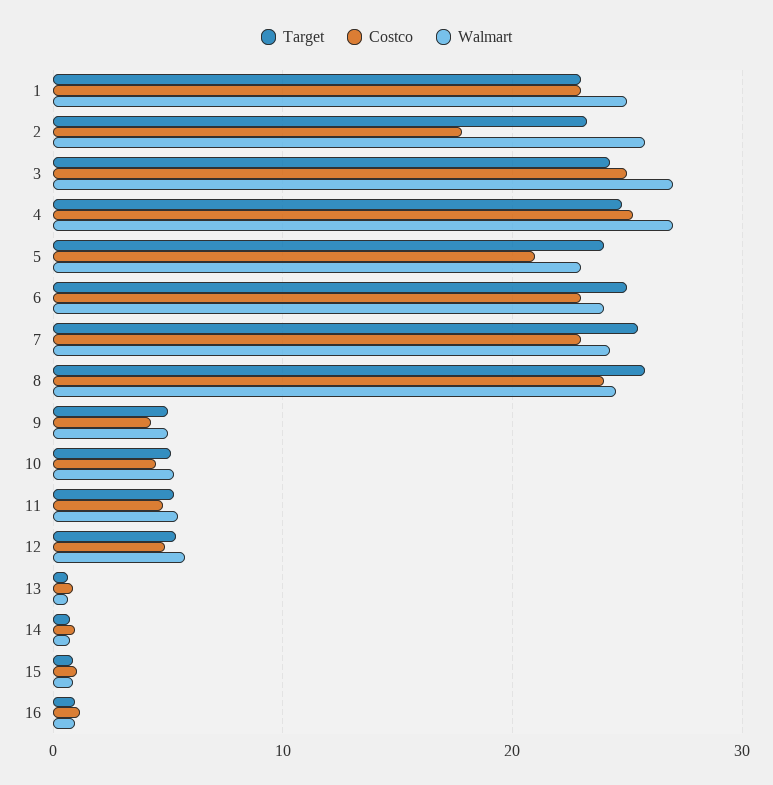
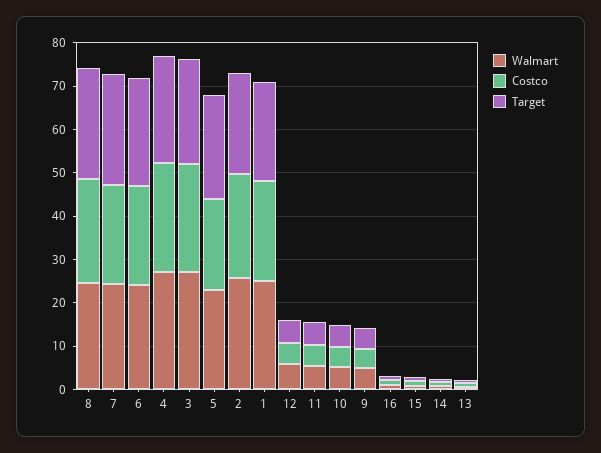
Costco, 2: 18 -> 24

